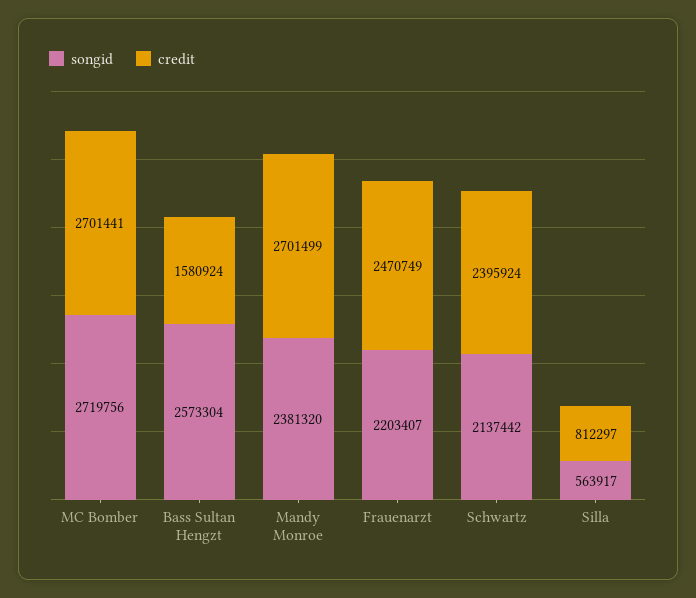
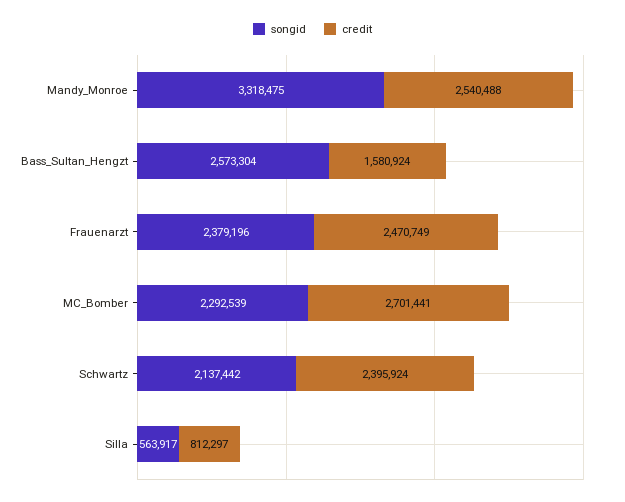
songid, MC Bomber: 2719756 -> 2292539
songid, Mandy Monroe: 2381320 -> 3318475
credit, Mandy Monroe: 2701499 -> 2540488
songid, Frauenarzt: 2203407 -> 2379196

